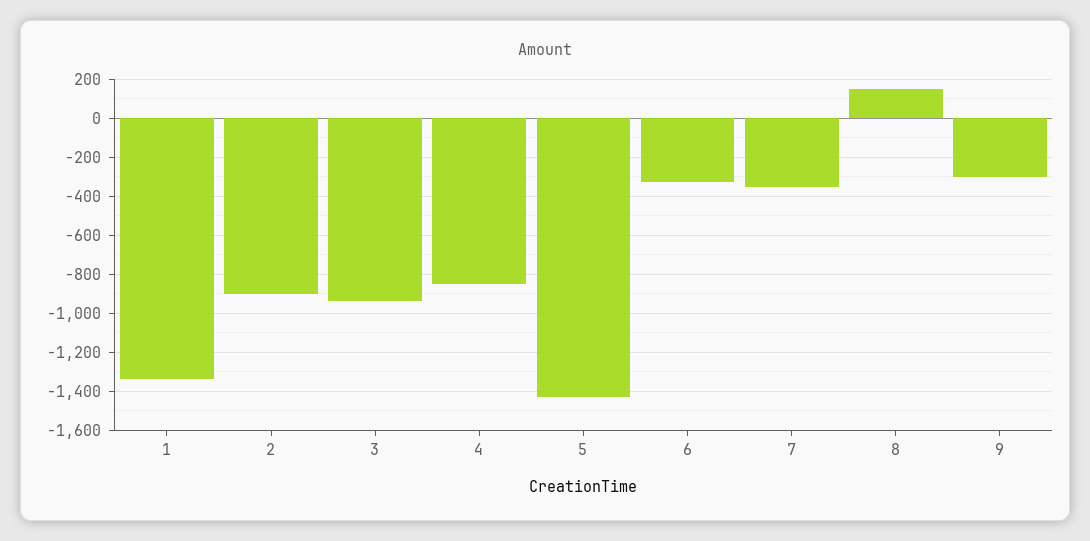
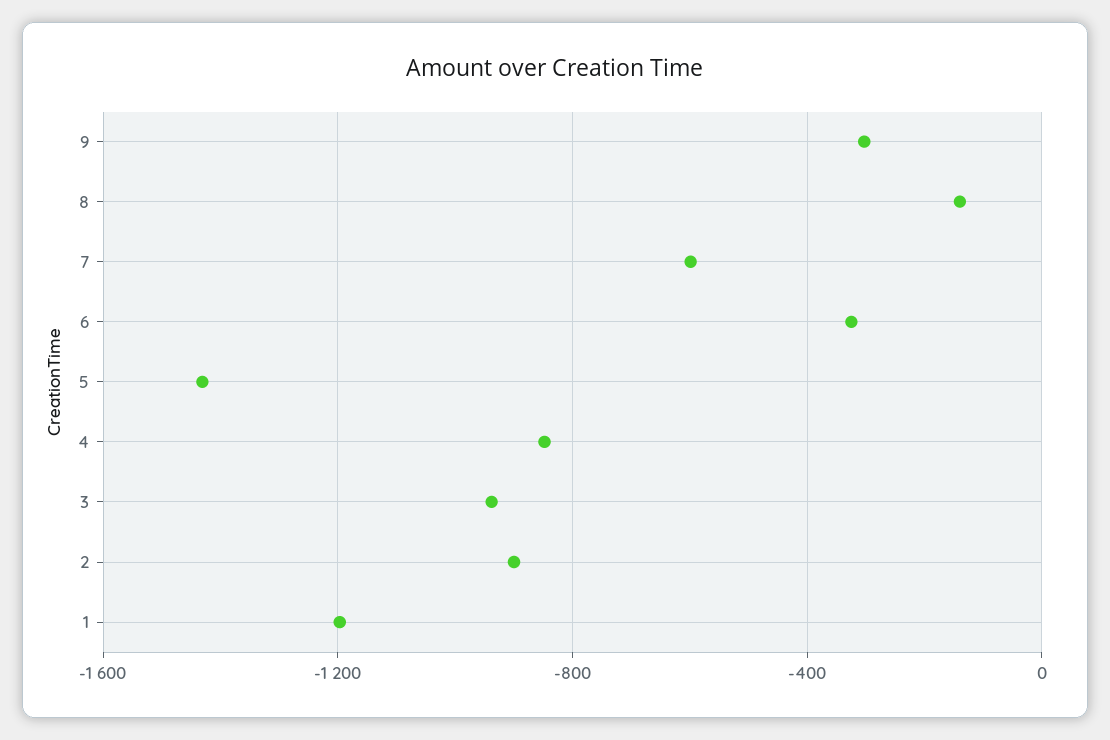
1: -1350 -> -1200
7: -350 -> -600
8: 150 -> -150

